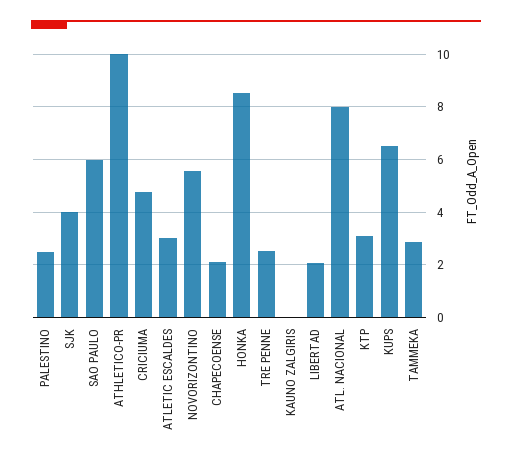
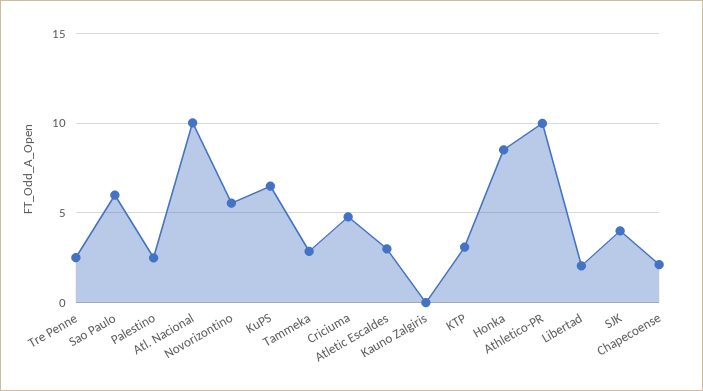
ATL. NACIONAL: 8 -> 10

